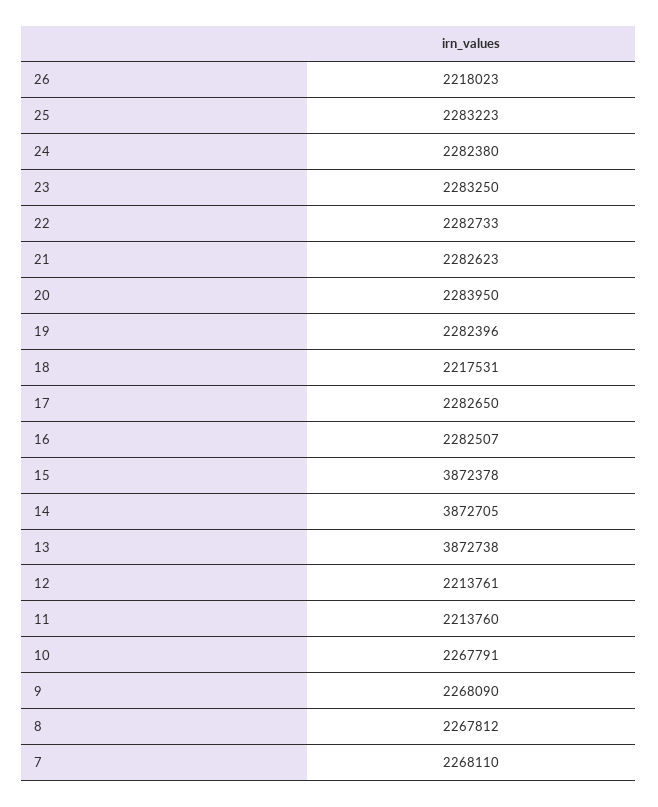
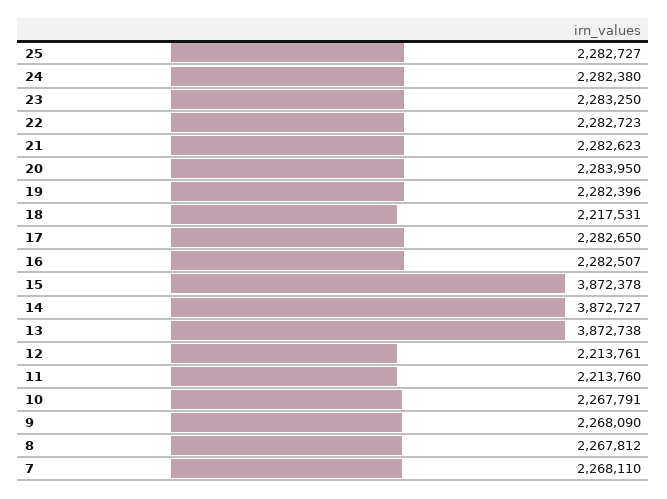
26: 2218023 -> none
25: 2283223 -> 2282727
22: 2282733 -> 2282723
14: 3872705 -> 3872727

